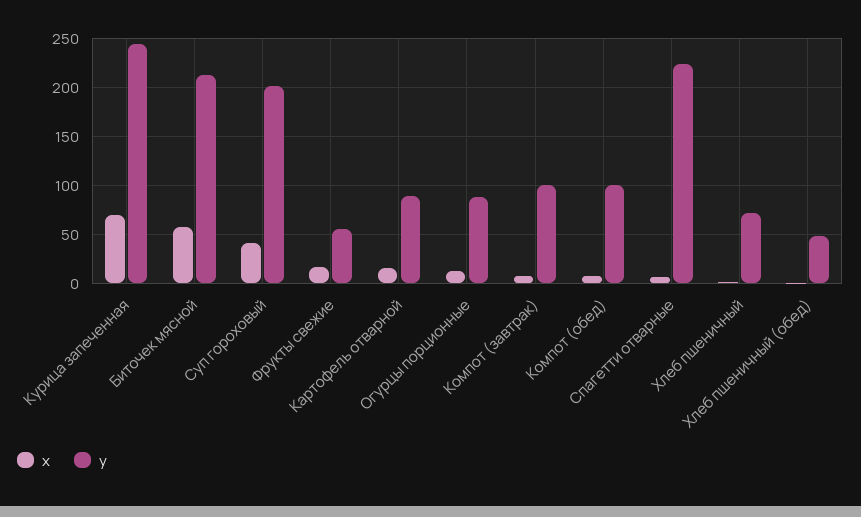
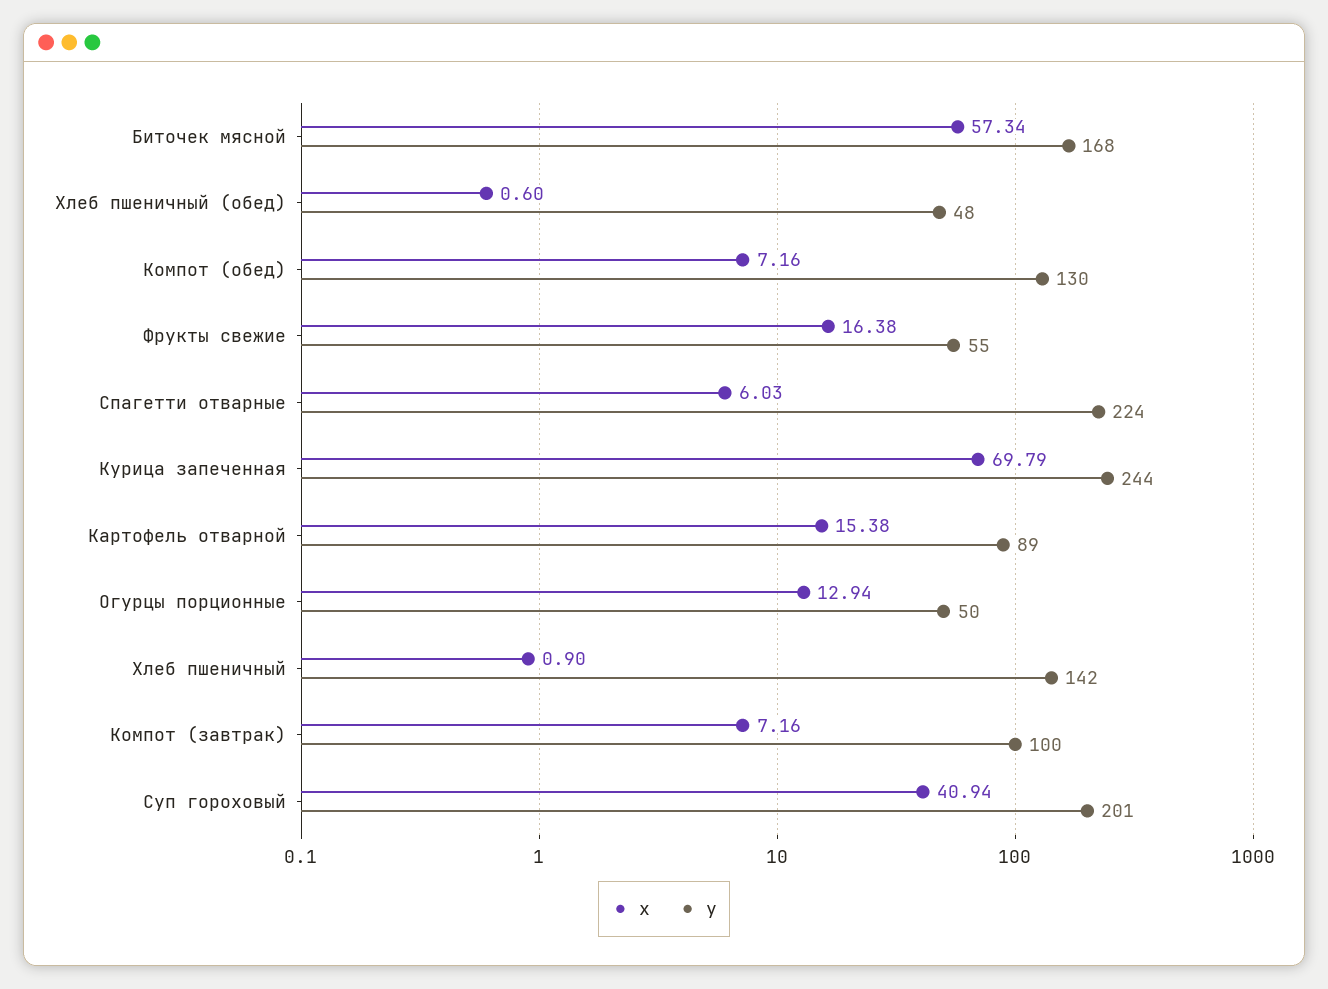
y, Биточек мясной: 210 -> 168
y, Огурцы порционные: 90 -> 50
y, Компот (обед): 100 -> 130
y, Хлеб пшеничный: 70 -> 142

